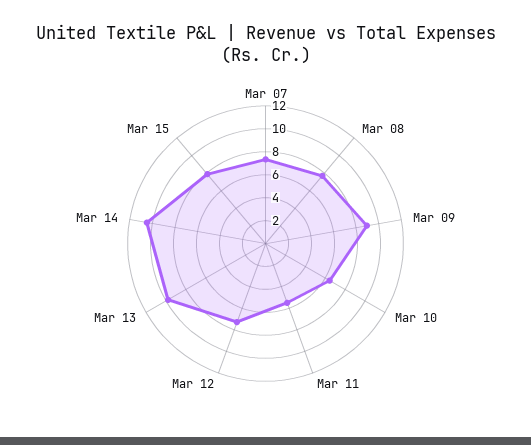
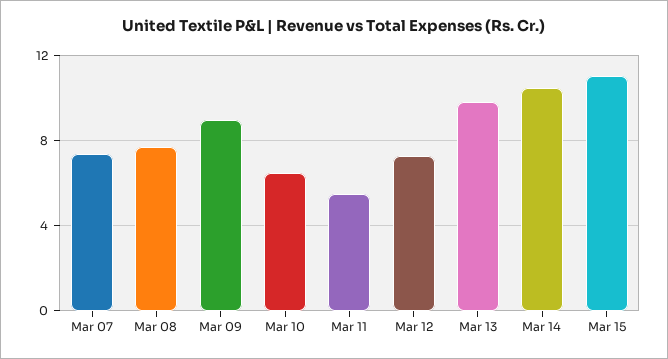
Mar 15: 8 -> 11

